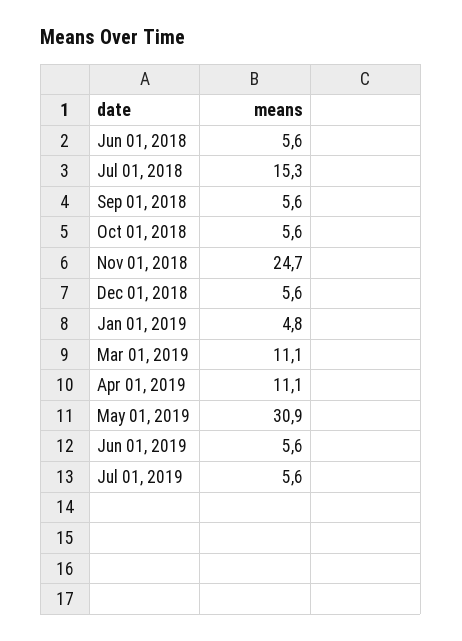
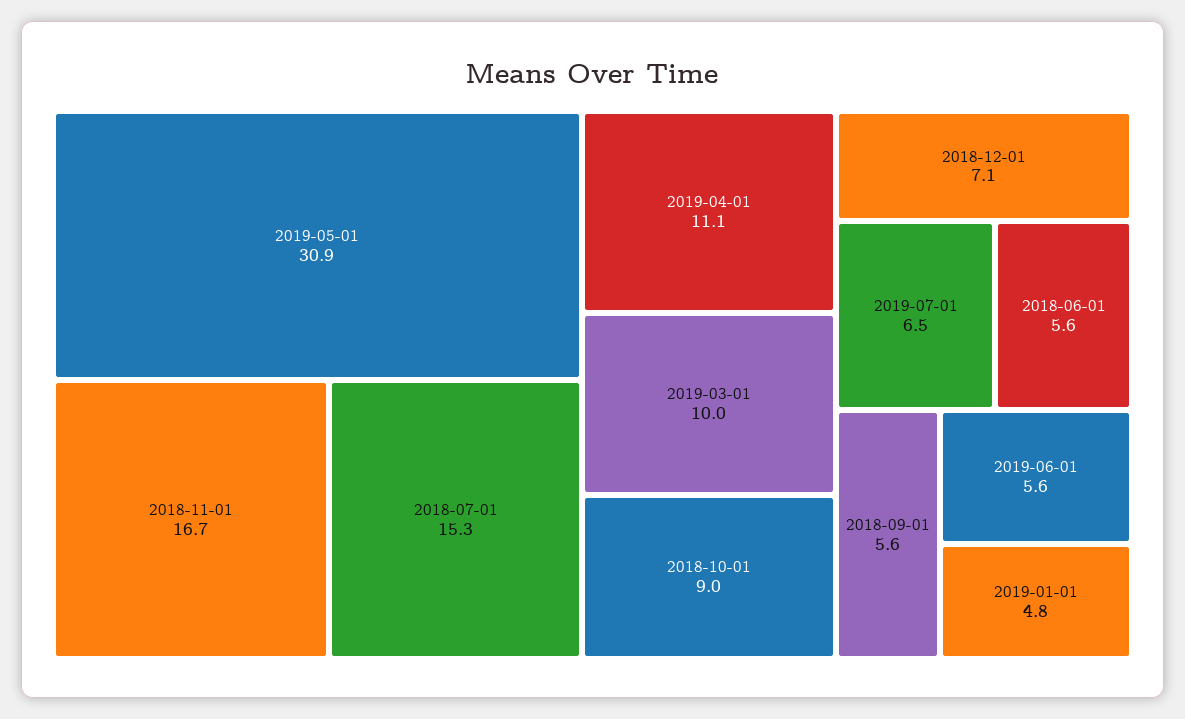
Oct 01, 2018: 5.6 -> 9
Nov 01, 2018: 24.7 -> 16.7
Dec 01, 2018: 5.6 -> 7.1
Mar 01, 2019: 11.1 -> 10
Jul 01, 2019: 5.6 -> 6.5

